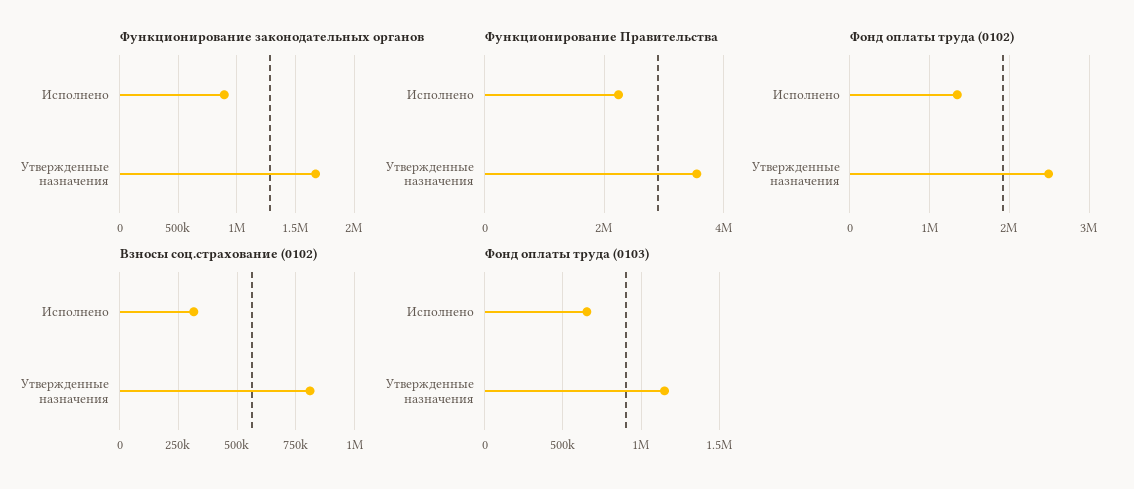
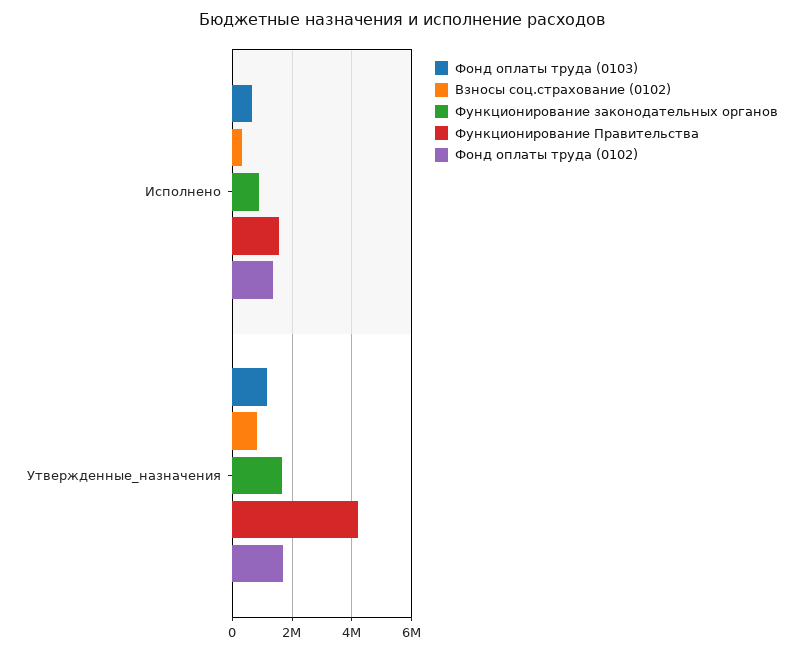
Функционирование Правительства, Исполнено: 2200000 -> 1500000
Функционирование Правительства, Утвержденные назначения: 3600000 -> 4250000
Фонд оплаты труда (0102), Утвержденные назначения: 2500000 -> 1750000

